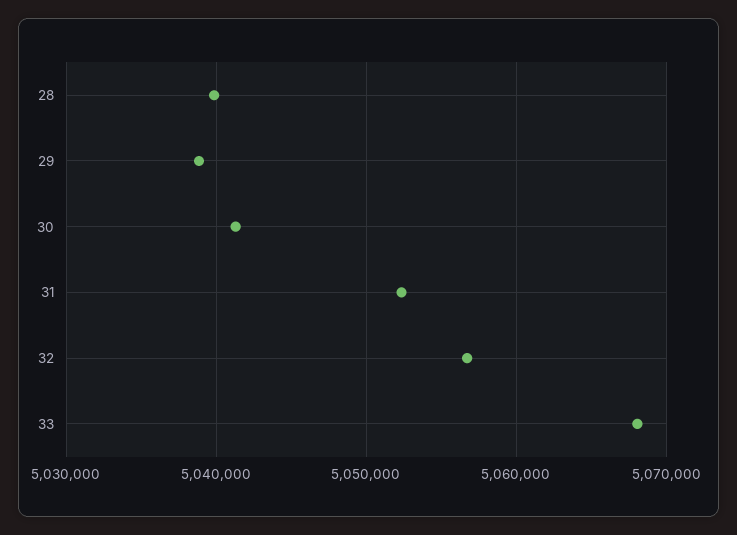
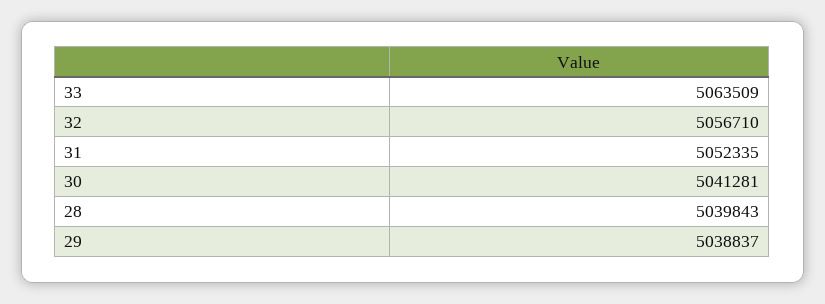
33: 5068000 -> 5063509

